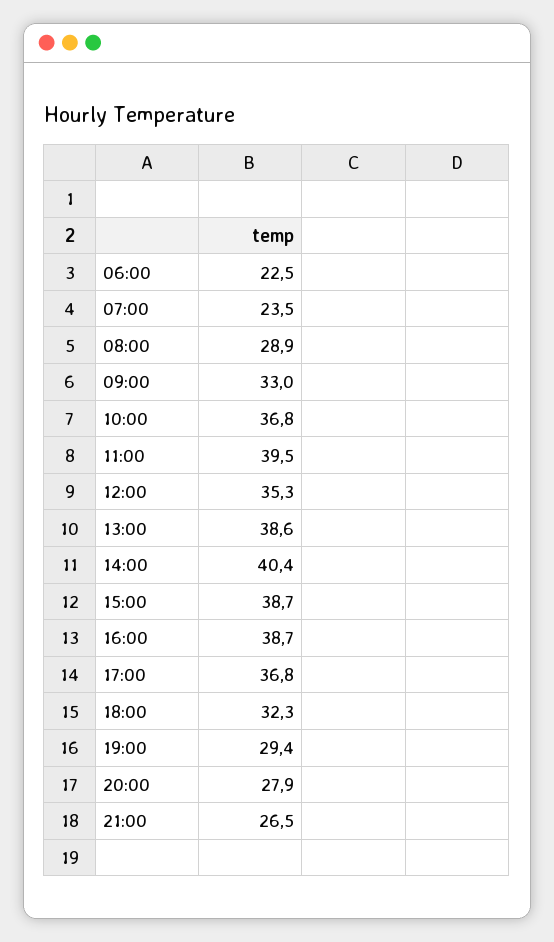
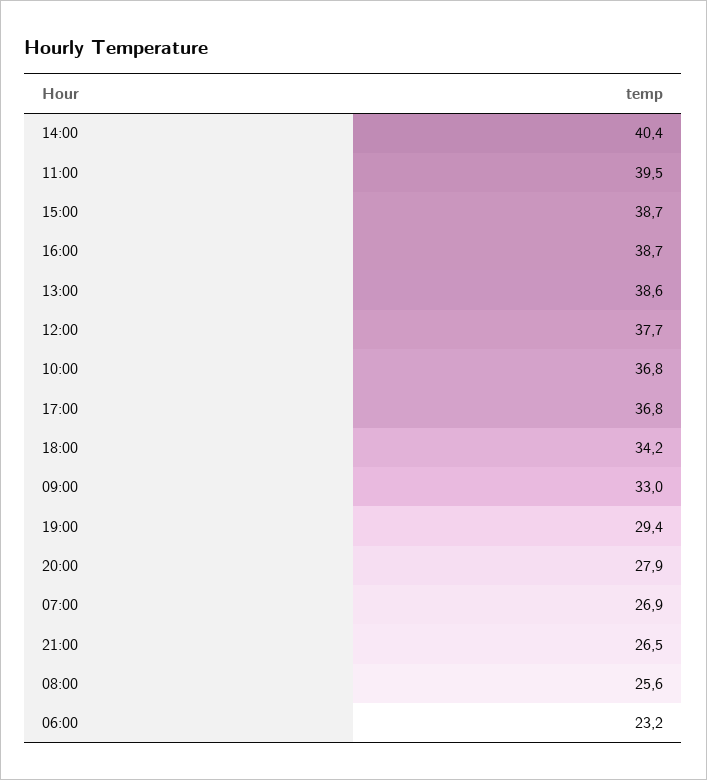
06:00: 22.5 -> 23.2
07:00: 23.5 -> 26.9
08:00: 28.9 -> 25.6
12:00: 35.3 -> 37.7
18:00: 32.3 -> 34.2

